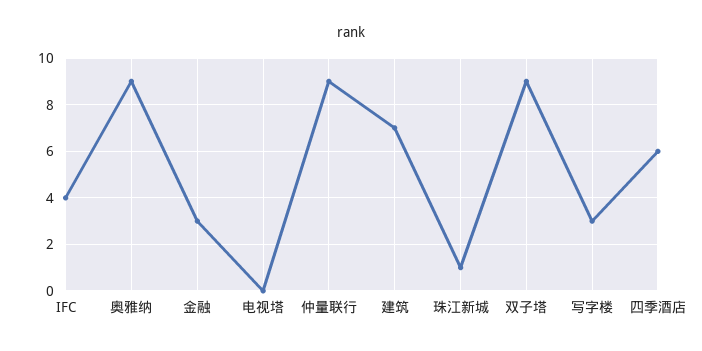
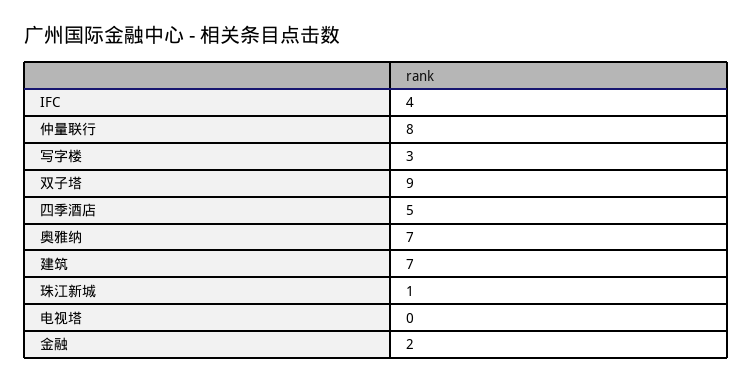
奥雅纳: 9 -> 7
金融: 3 -> 2
仲量联行: 9 -> 8
四季酒店: 6 -> 5

